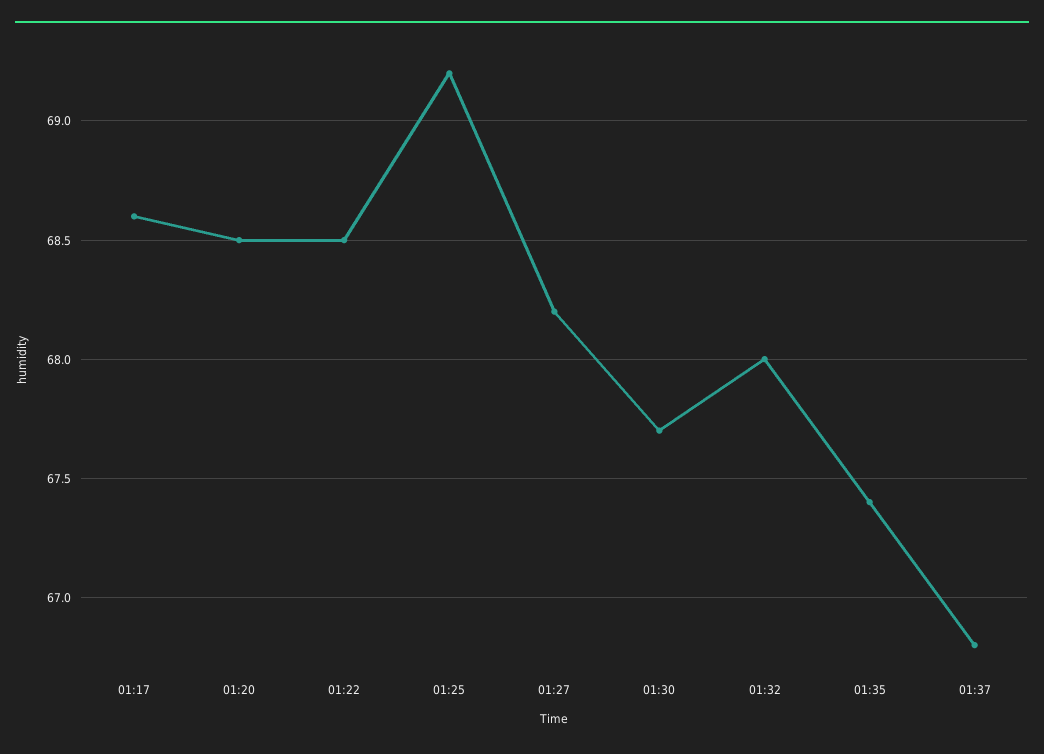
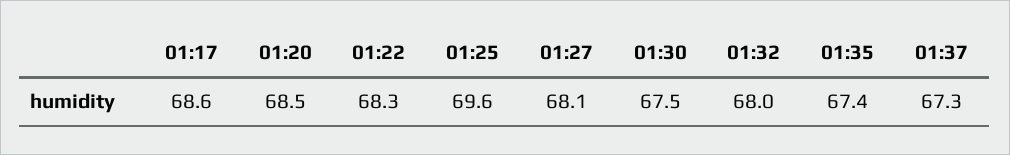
01:22: 68.5 -> 68.3
01:25: 69.2 -> 69.6
01:27: 68.2 -> 68.1
01:30: 67.7 -> 67.5
01:37: 66.8 -> 67.3

